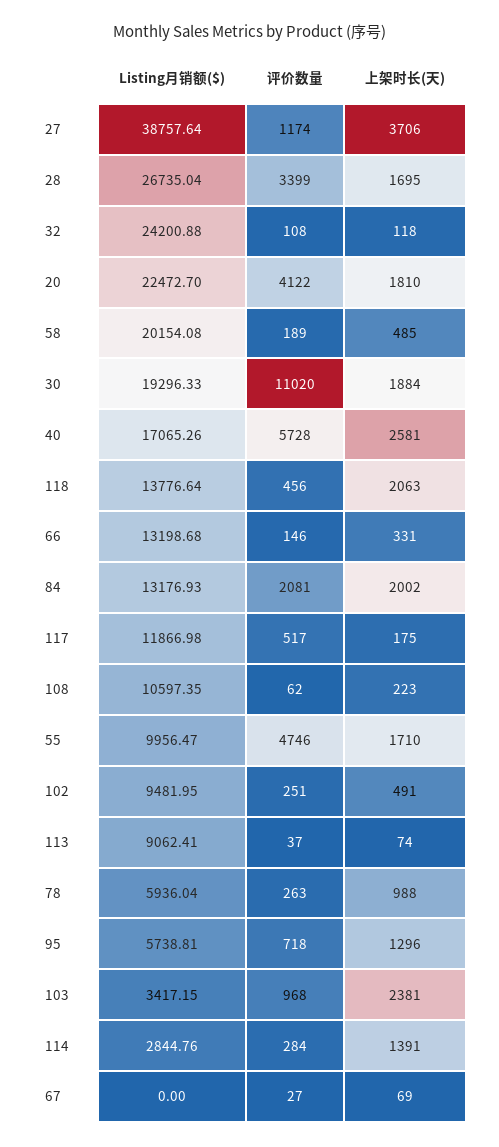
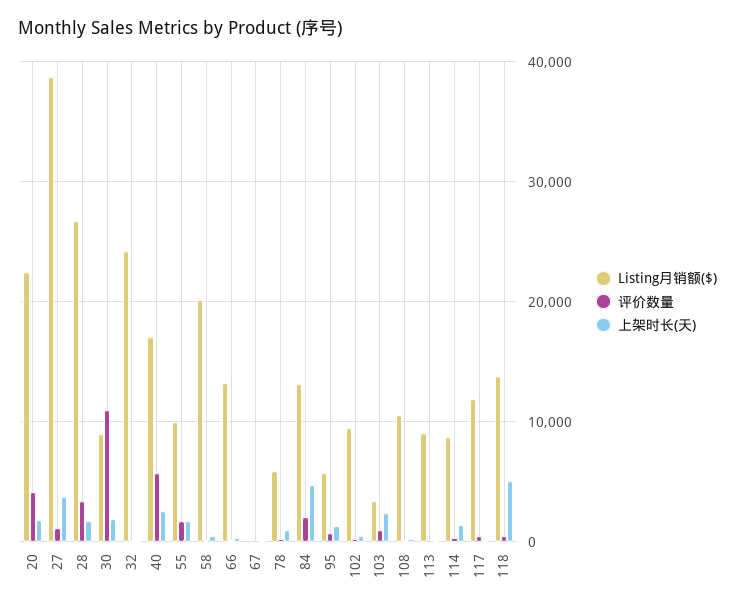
Listing月销额($), 30: 19296.33 -> 9000
上架时长(天), 118: 2063 -> 5000
上架时长(天), 84: 2002 -> 5000
评价数量, 55: 4746 -> 2000
Listing月销额($), 114: 2844.76 -> 9000

